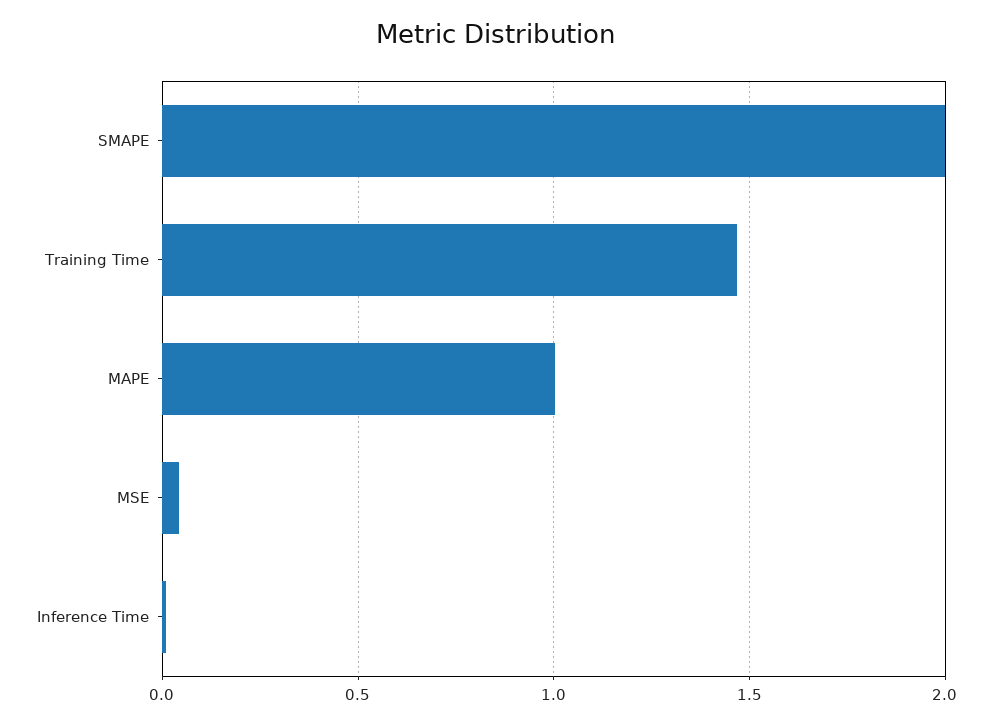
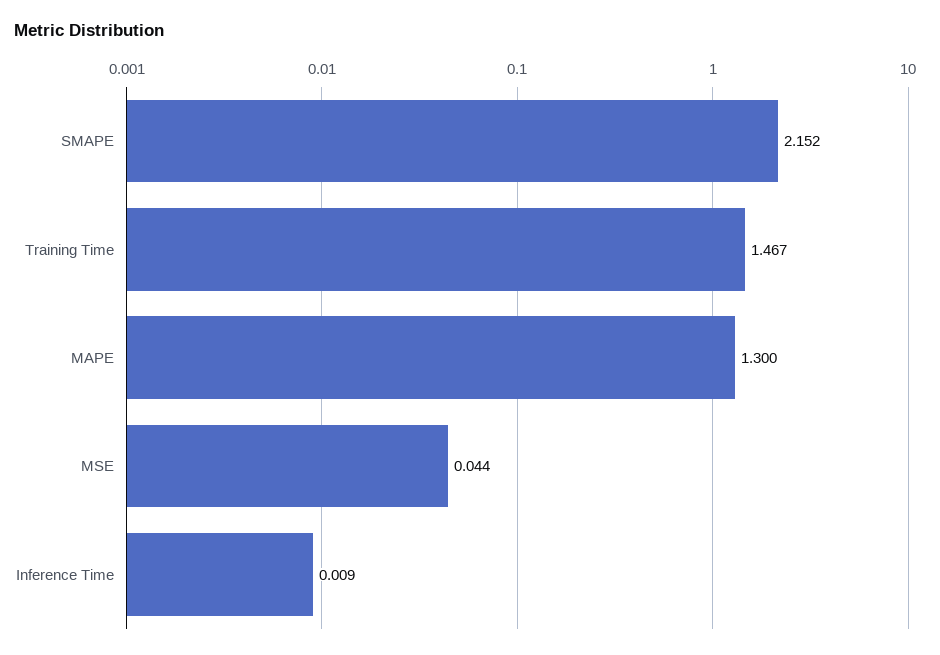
SMAPE: 2 -> 2.152
MAPE: 1 -> 1.3

